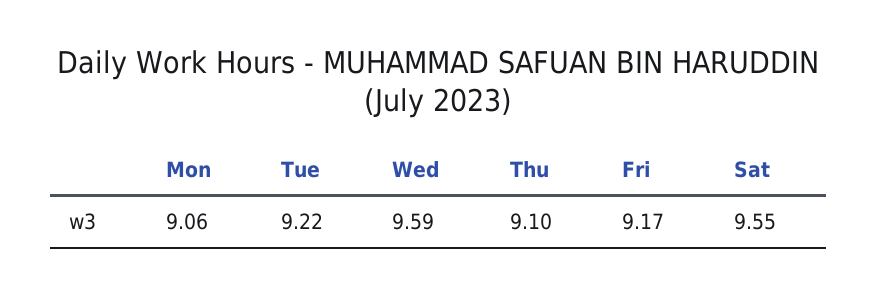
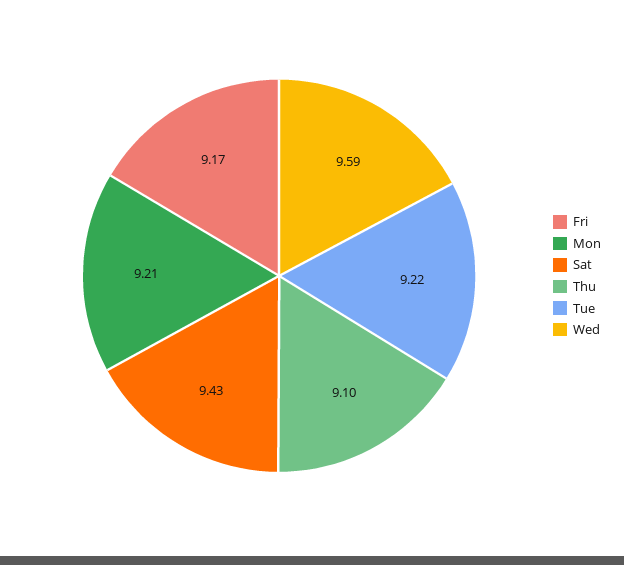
Mon: 9.06 -> 9.21
Sat: 9.55 -> 9.43

